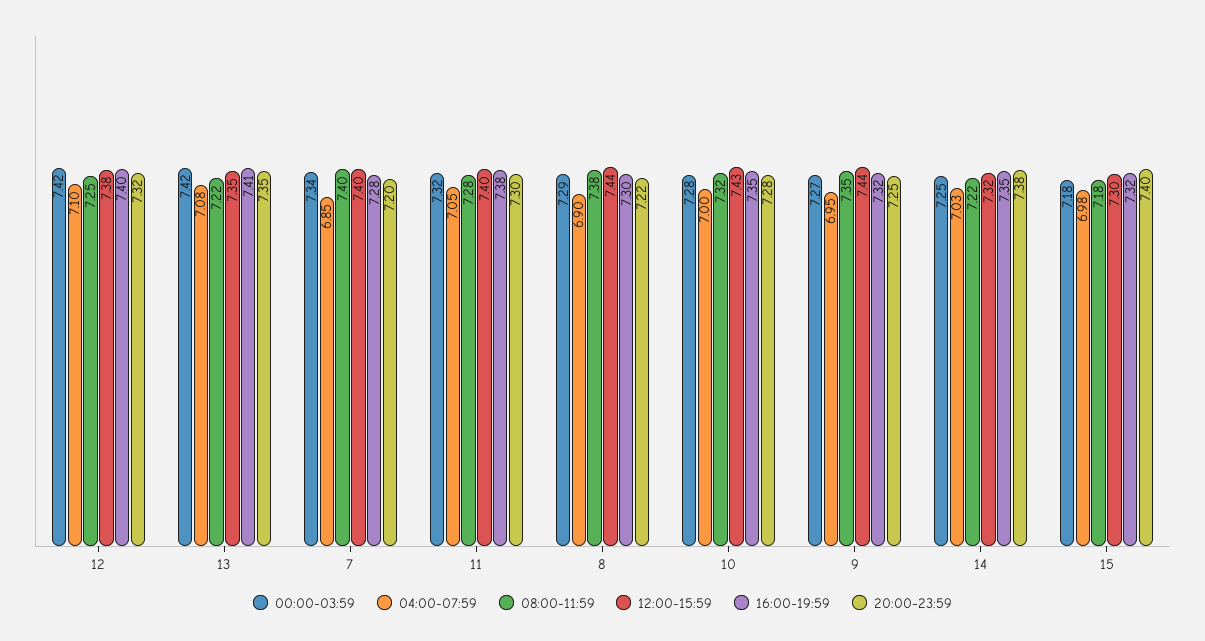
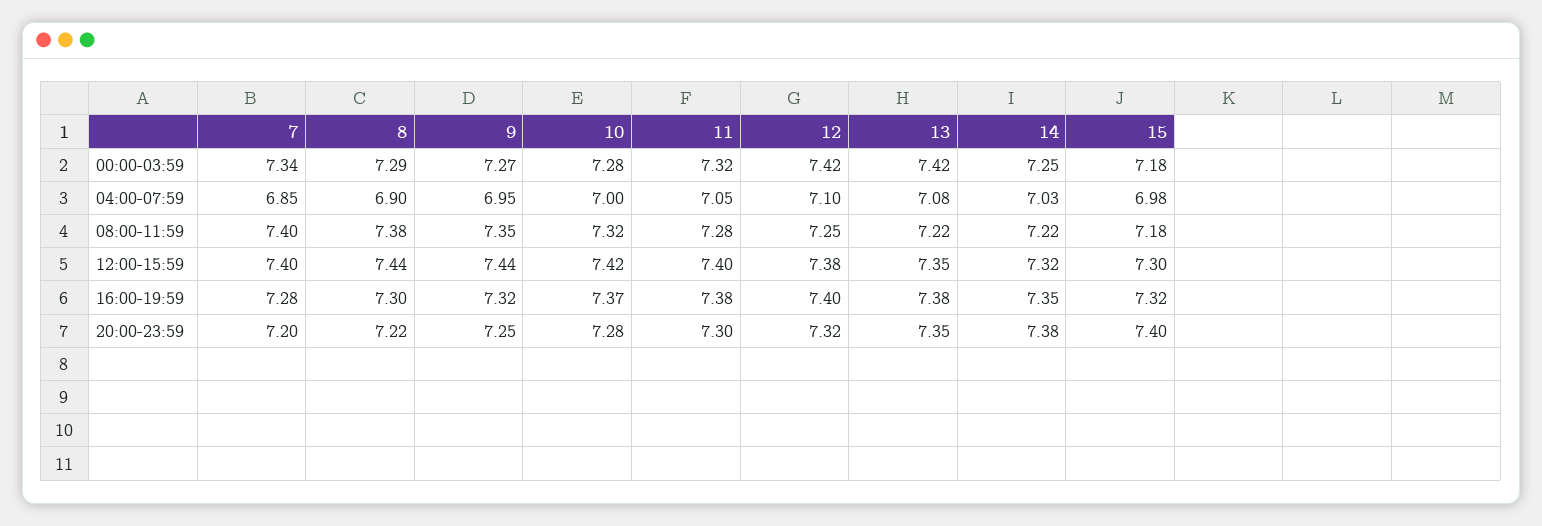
16:00-19:59, 13: 7.41 -> 7.38
12:00-15:59, 10: 7.43 -> 7.42
16:00-19:59, 10: 7.35 -> 7.37

